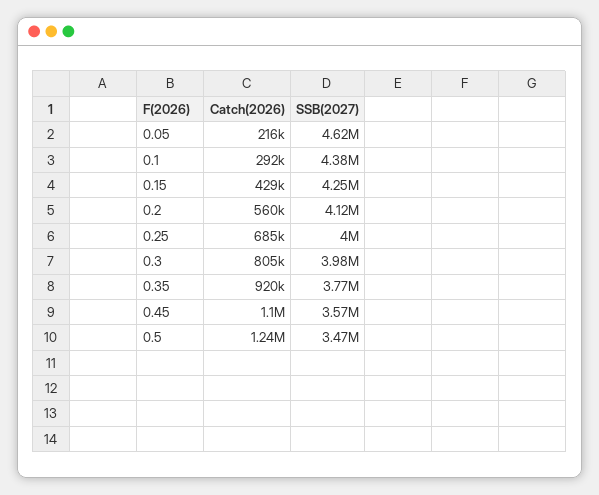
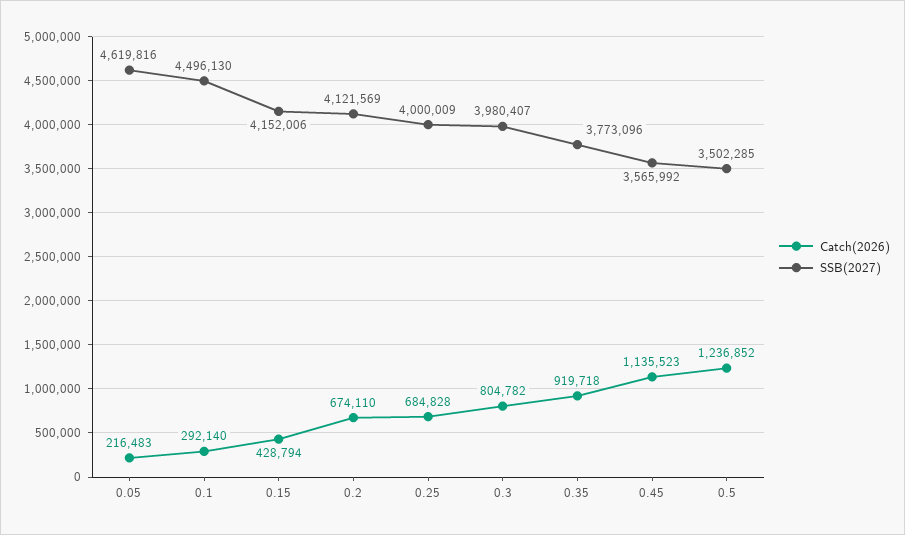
SSB(2027), 0.1: 4380000 -> 4496130
SSB(2027), 0.15: 4250000 -> 4152006
Catch(2026), 0.2: 560000 -> 674110
Catch(2026), 0.45: 1100000 -> 1135523
SSB(2027), 0.5: 3470000 -> 3502285

